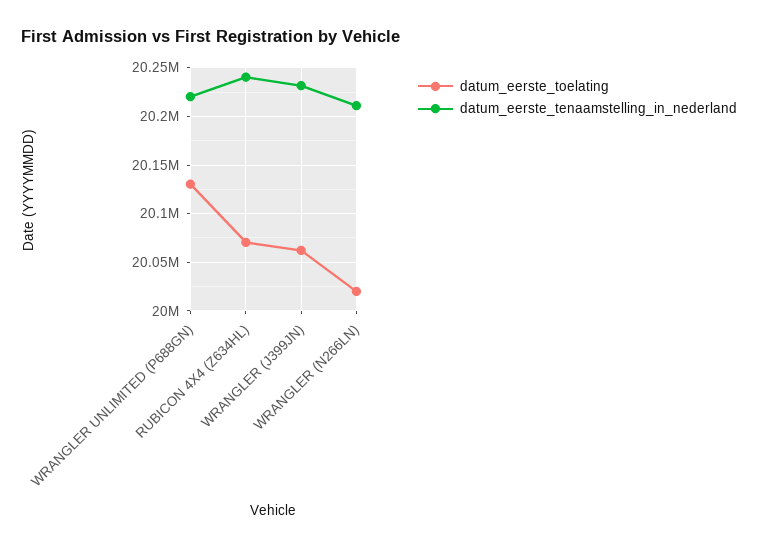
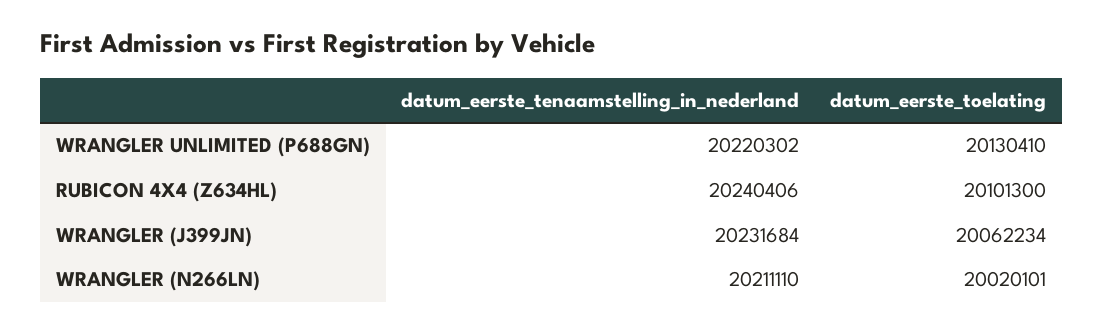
datum_eerste_toelating, RUBICON 4X4 (Z634HL): 20070000 -> 20101300

